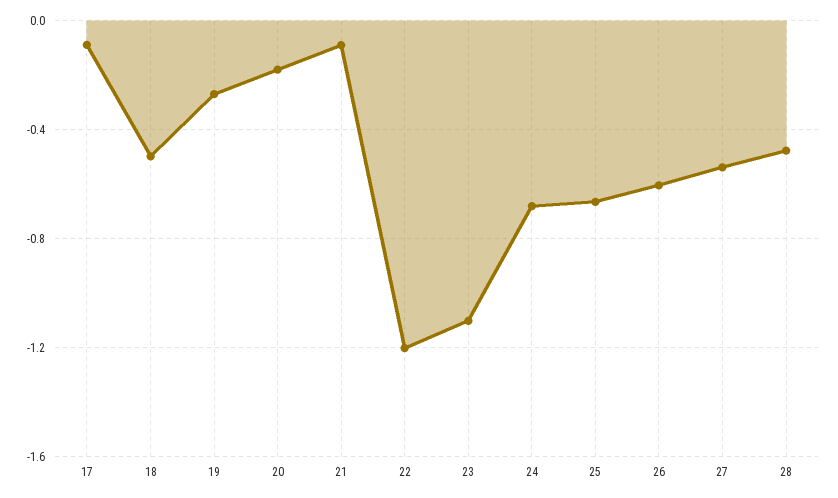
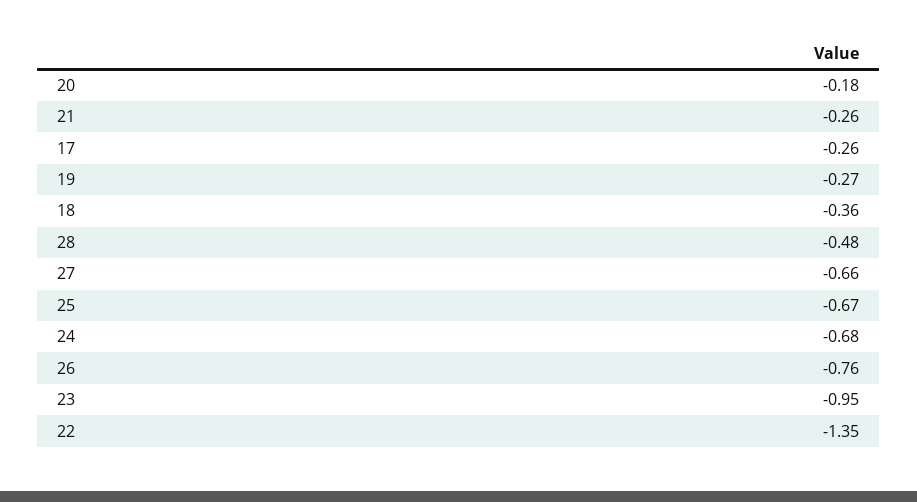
17: -0.1 -> -0.26
18: -0.5 -> -0.36
21: -0.1 -> -0.26
22: -1.2 -> -1.35
23: -1.1 -> -0.95
26: -0.6 -> -0.76
27: -0.55 -> -0.66

